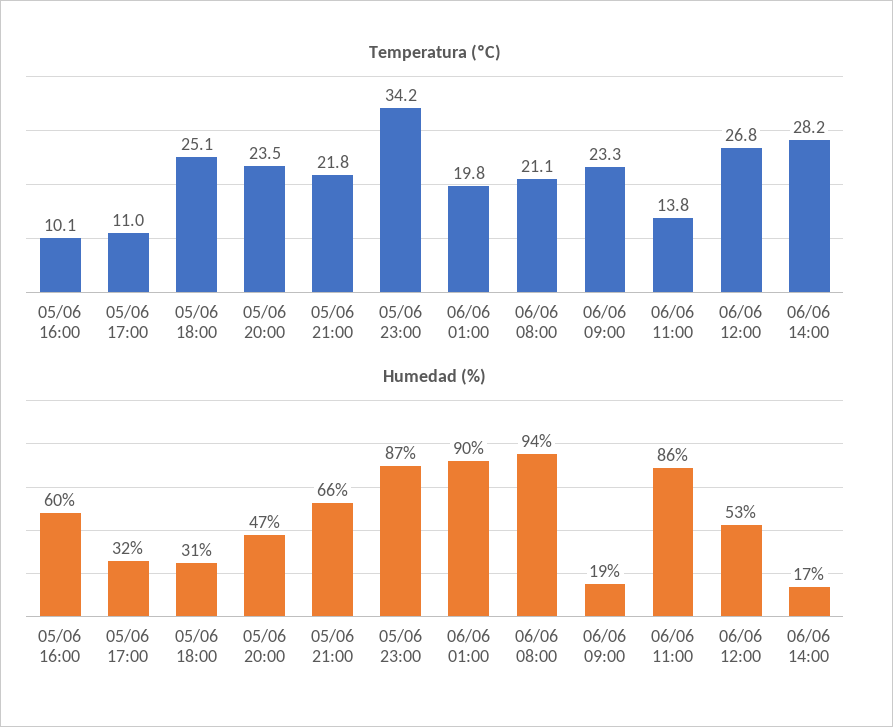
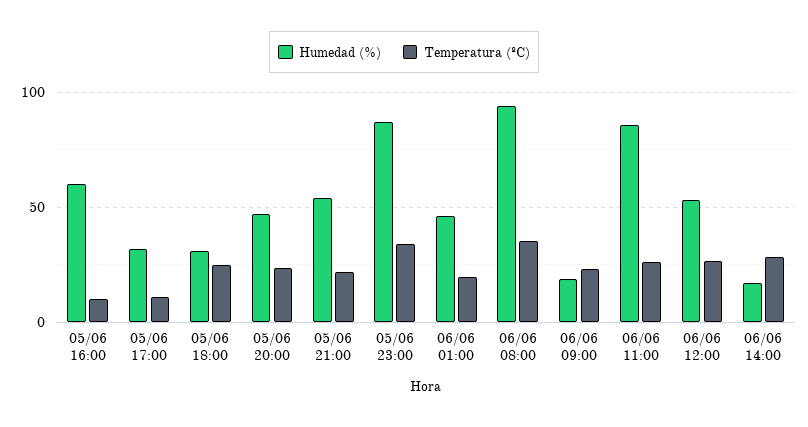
Temperatura (ºC), 06/06 08:00: 21.1 -> 35
Temperatura (ºC), 06/06 11:00: 13.8 -> 25
Humedad (%), 05/06 21:00: 66 -> 55
Humedad (%), 06/06 01:00: 90 -> 45

